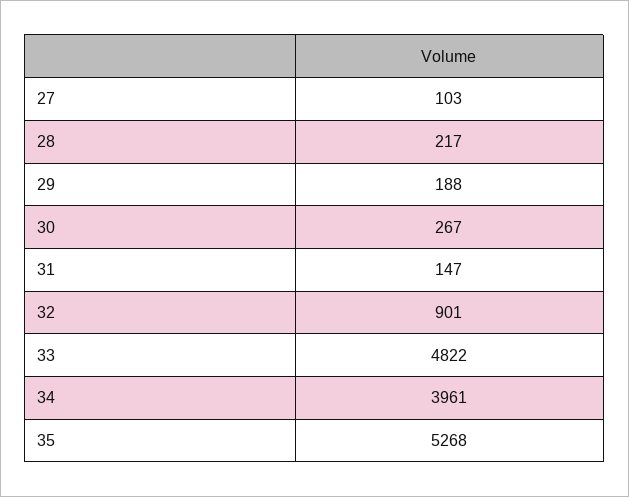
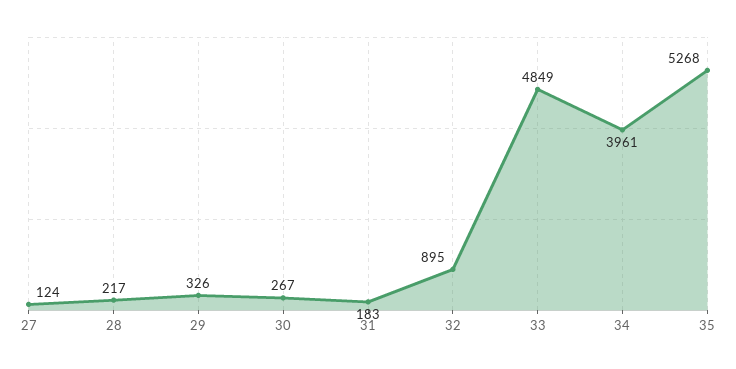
27: 103 -> 124
29: 188 -> 326
31: 147 -> 183
32: 901 -> 895
33: 4822 -> 4849

